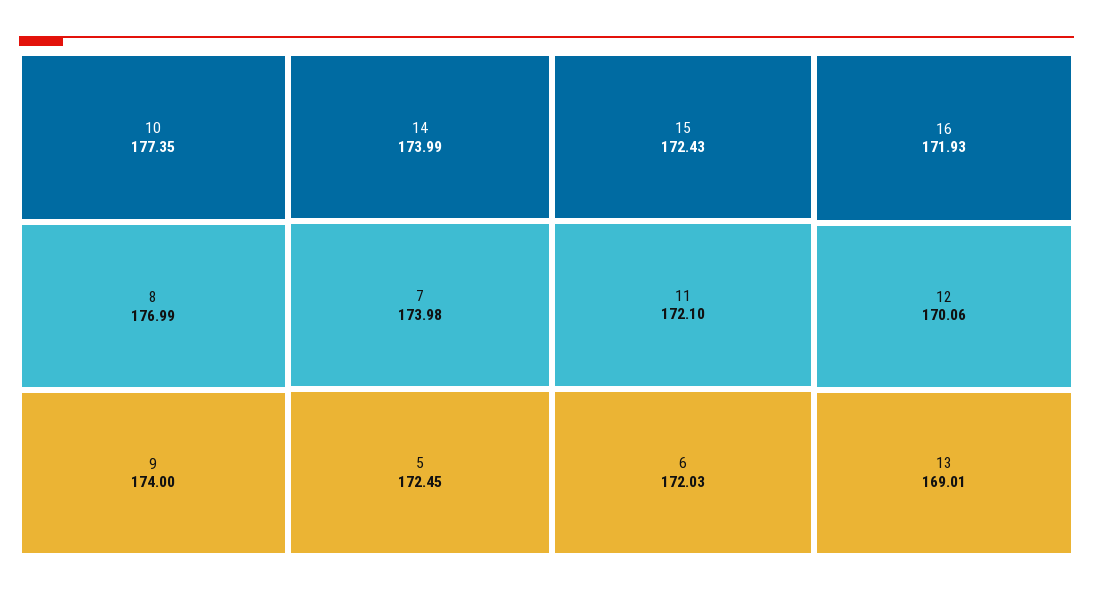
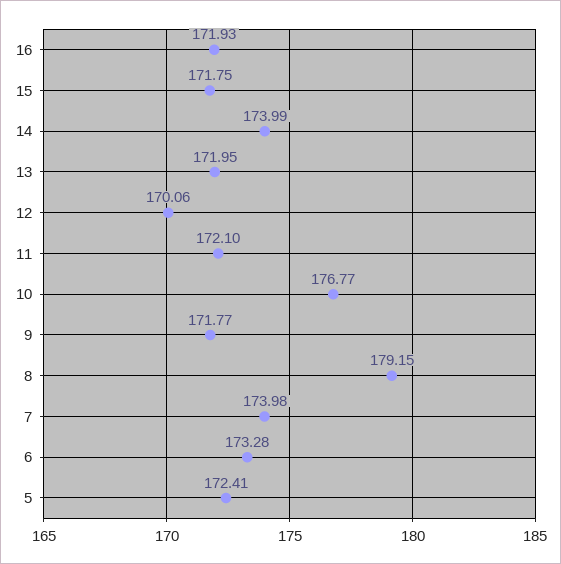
10: 177.35 -> 176.77
8: 176.99 -> 179.15
9: 174 -> 171.77
5: 172.45 -> 172.41
15: 172.43 -> 171.75
6: 172.03 -> 173.28
13: 169.01 -> 171.95

